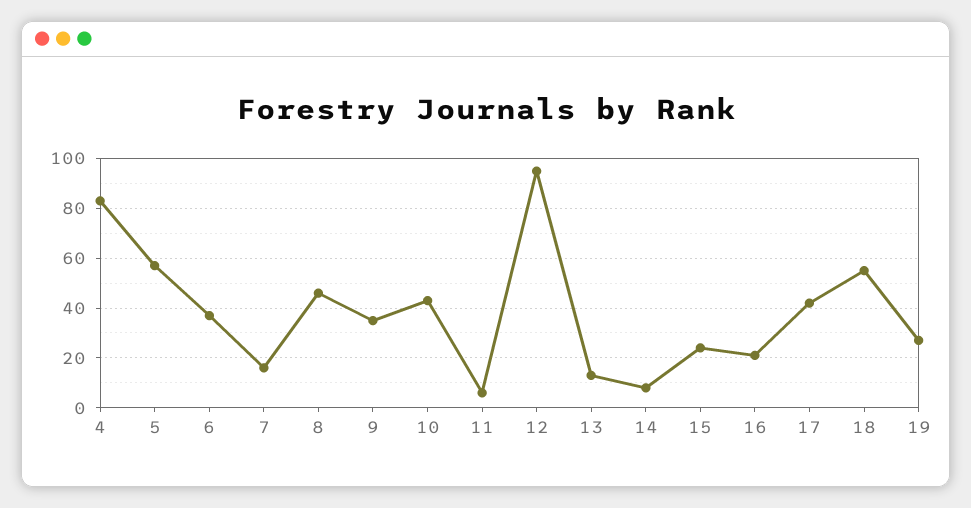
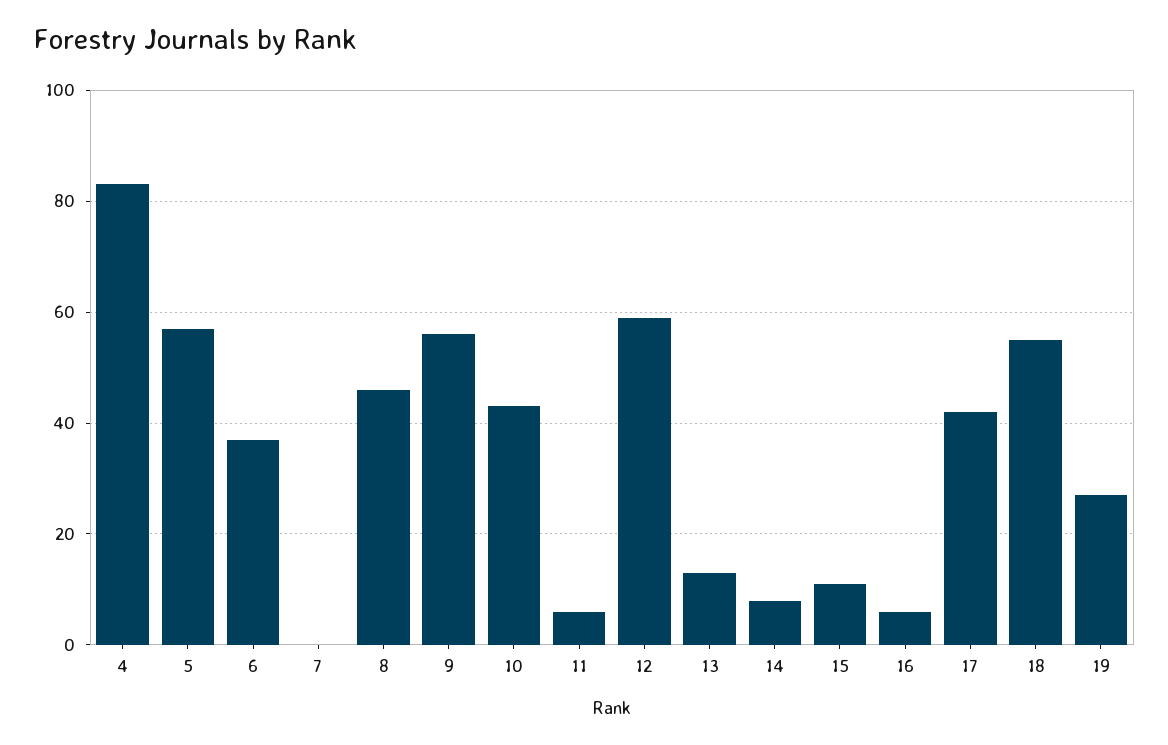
7: 15 -> 0
9: 35 -> 55
12: 95 -> 60
15: 25 -> 10
16: 20 -> 5

